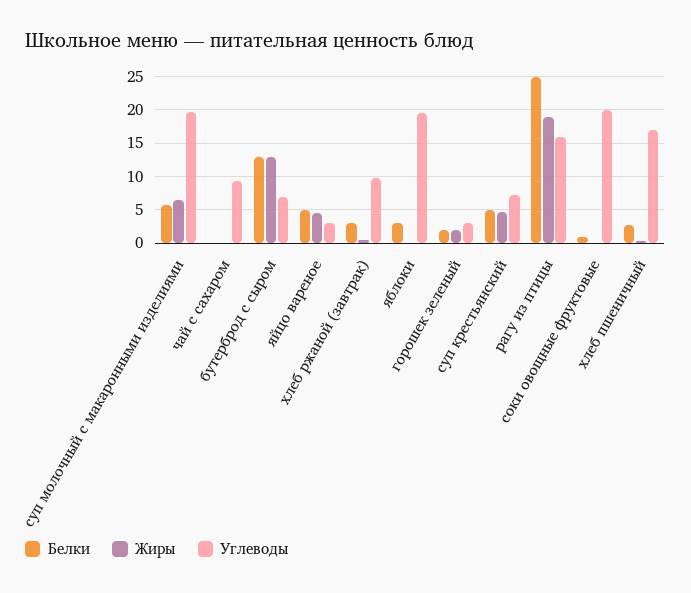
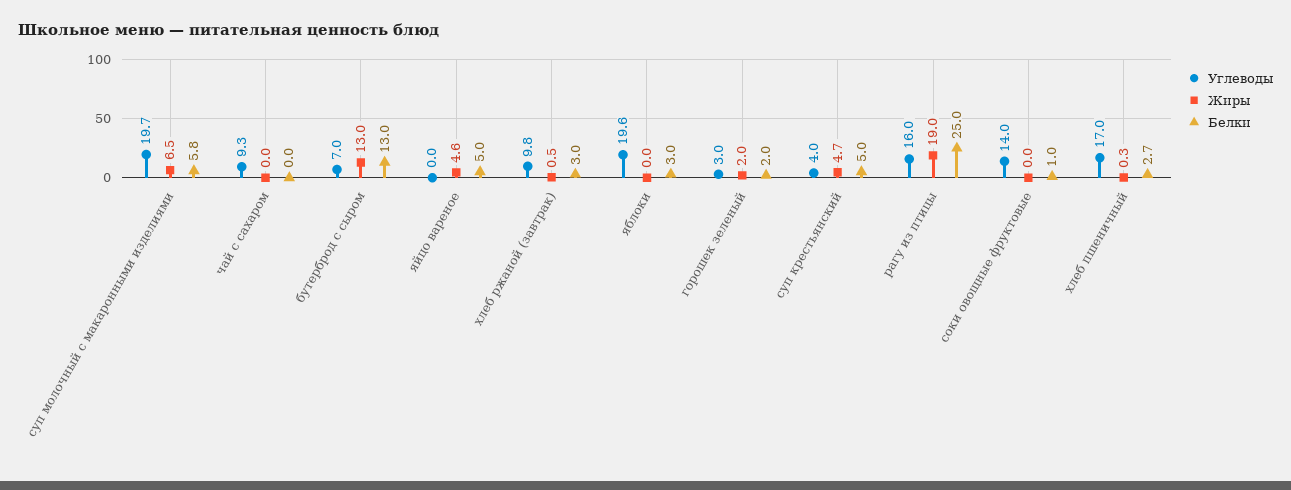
Углеводы, яйцо вареное: 3 -> 0
Углеводы, суп крестьянский: 7 -> 4
Углеводы, соки овощные фруктовые: 20 -> 14

